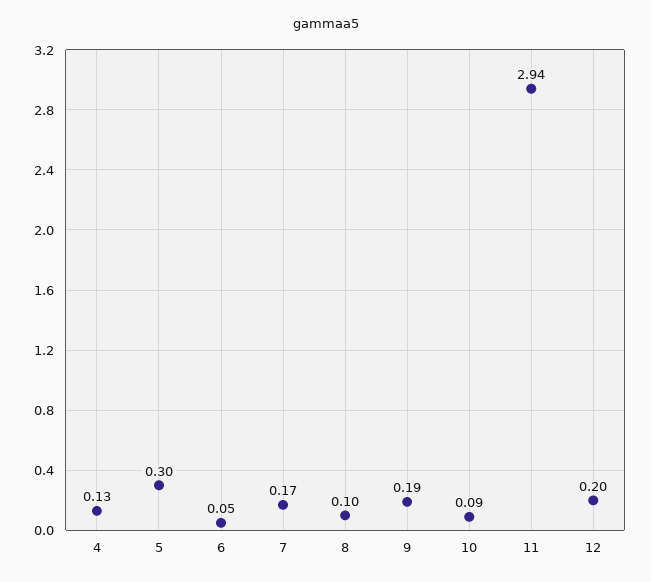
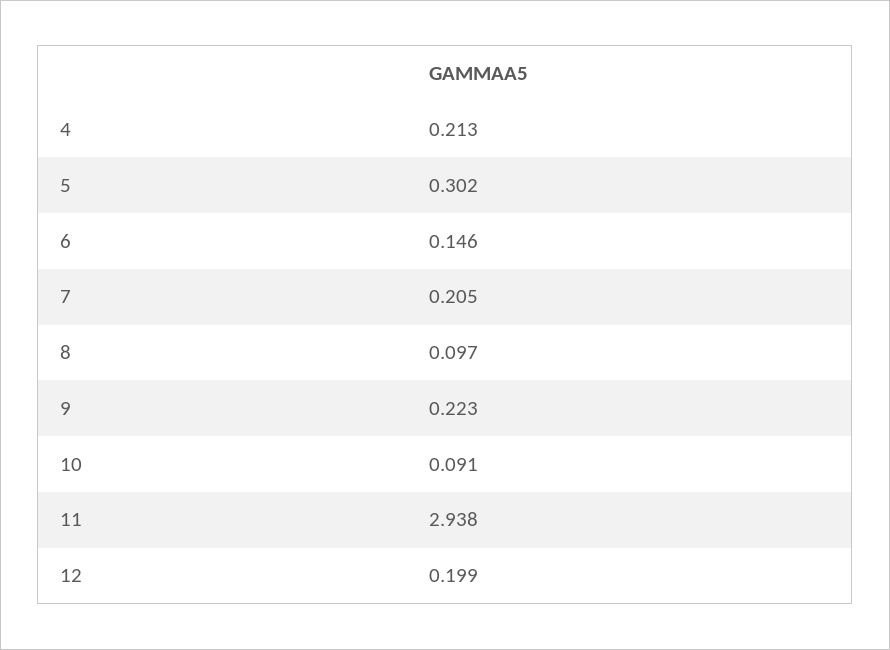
4: 0.13 -> 0.213
6: 0.05 -> 0.146
7: 0.17 -> 0.205
9: 0.19 -> 0.223

